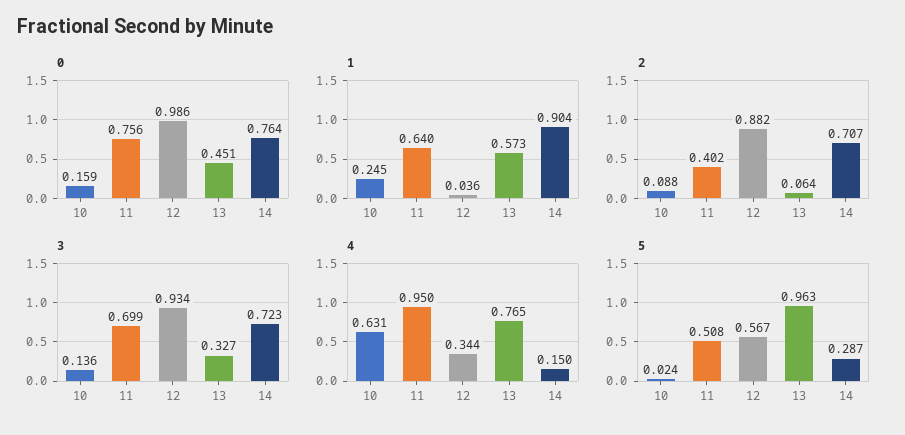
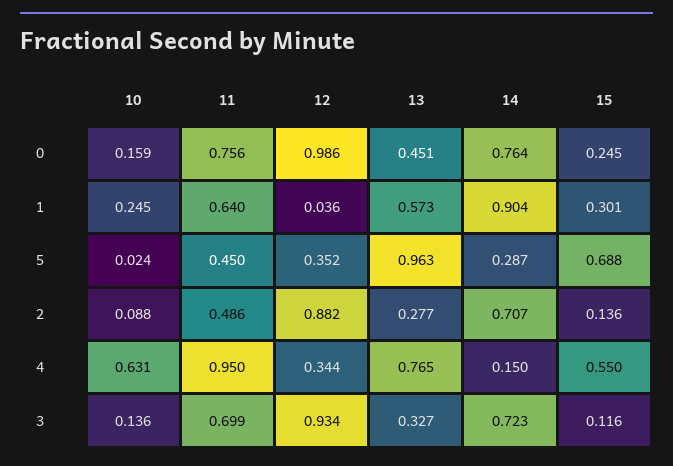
2, 11: 0.402 -> 0.486
2, 13: 0.064 -> 0.277
5, 11: 0.508 -> 0.45
5, 12: 0.567 -> 0.352
0, 15: none -> 0.245
1, 15: none -> 0.301
5, 15: none -> 0.688
2, 15: none -> 0.136
4, 15: none -> 0.55
3, 15: none -> 0.116

